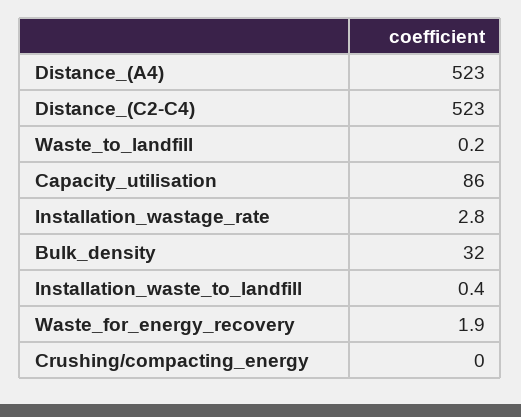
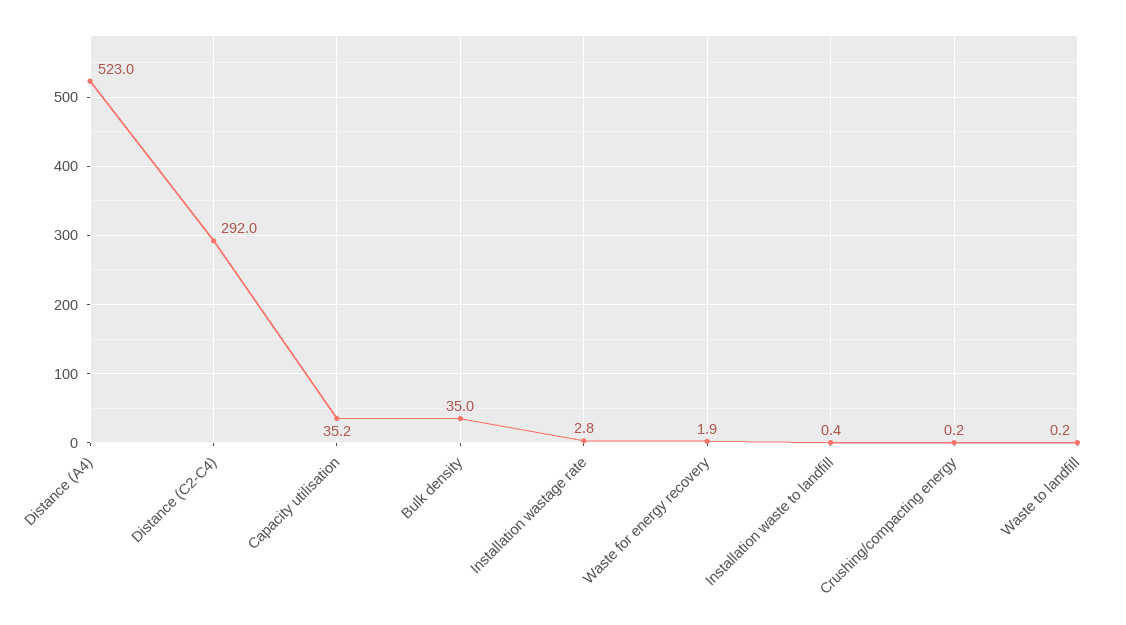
Distance_(C2-C4): 523 -> 292
Capacity_utilisation: 86 -> 35.2
Bulk_density: 32 -> 35
Crushing/compacting_energy: 0 -> 0.2

